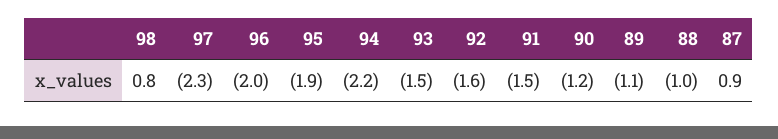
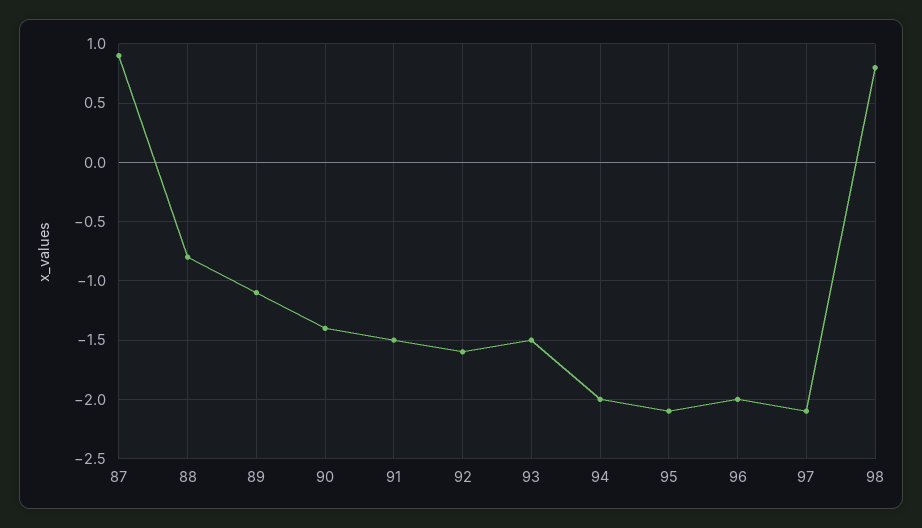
97: -2.3 -> -2.1
95: -1.9 -> -2.1
94: -2.2 -> -2
90: -1.2 -> -1.4
88: -1 -> -0.8

